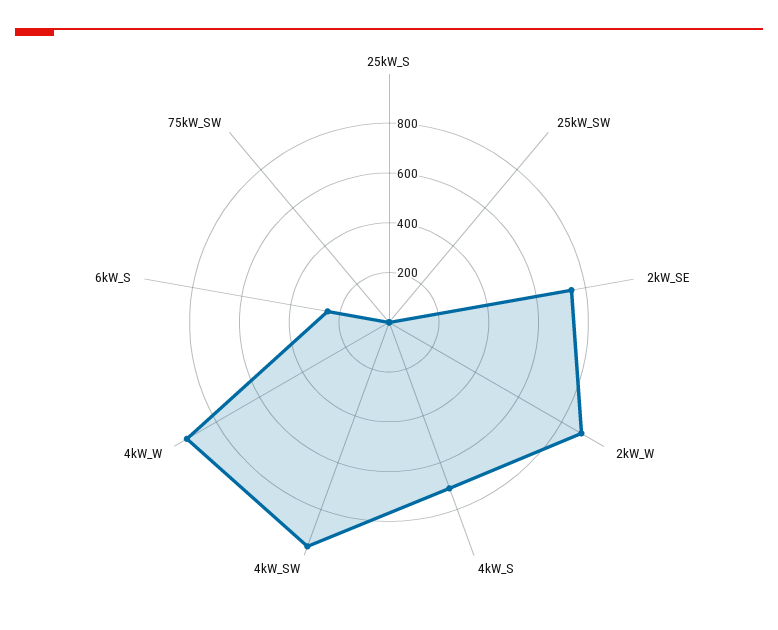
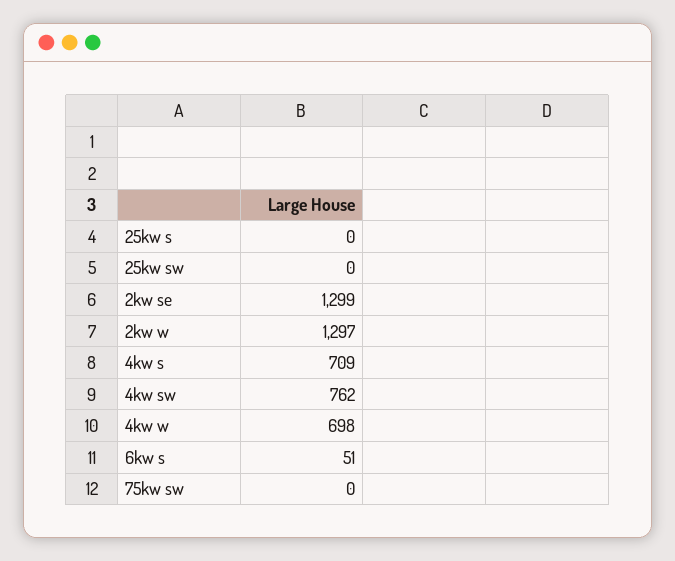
2kW_SE: 750 -> 1299
2kW_W: 900 -> 1297
4kW_SW: 950 -> 762
4kW_W: 950 -> 698
6kW_S: 250 -> 51

